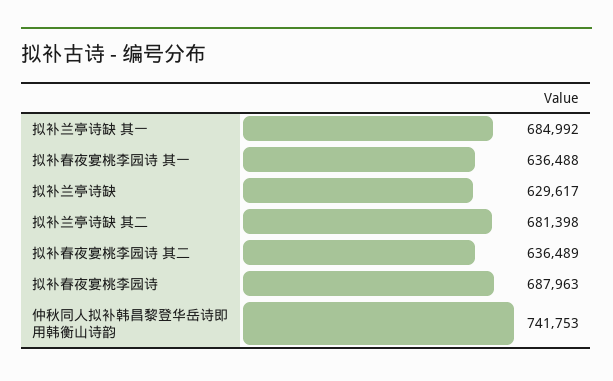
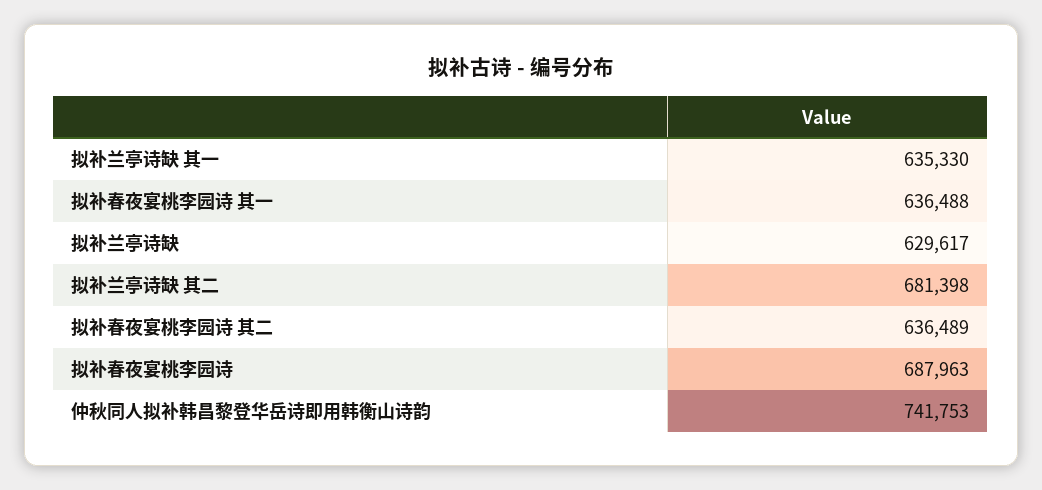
拟补兰亭诗缺 其一: 684992 -> 635330

